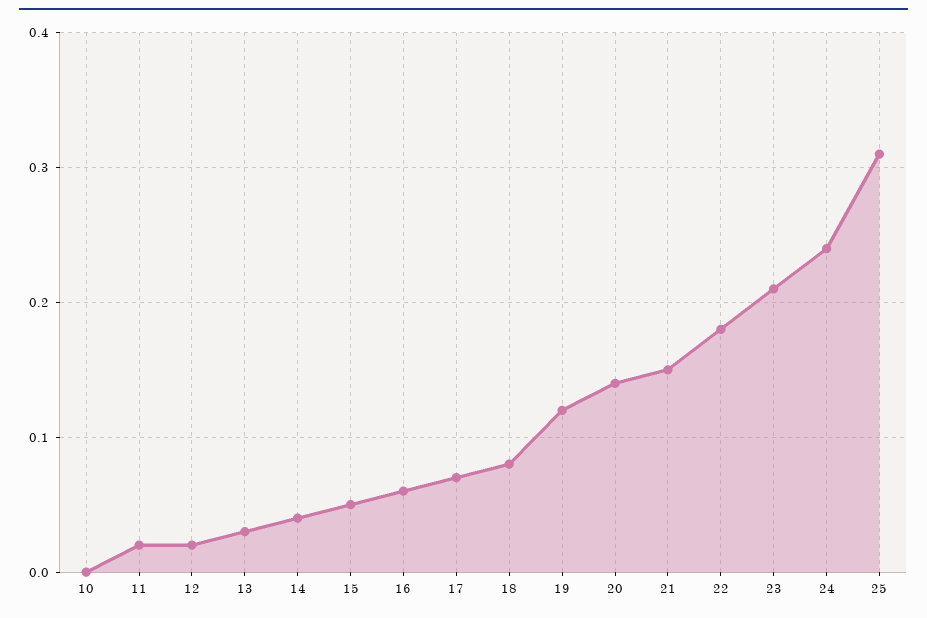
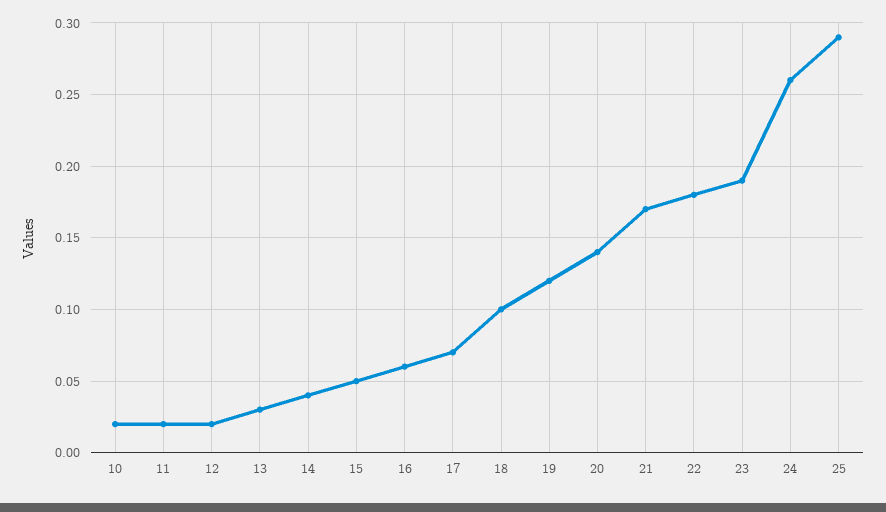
10: 0 -> 0.02
18: 0.08 -> 0.1
21: 0.15 -> 0.17
23: 0.21 -> 0.19
24: 0.24 -> 0.26
25: 0.31 -> 0.29

